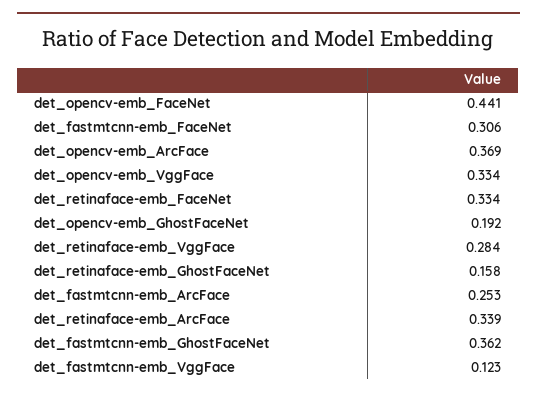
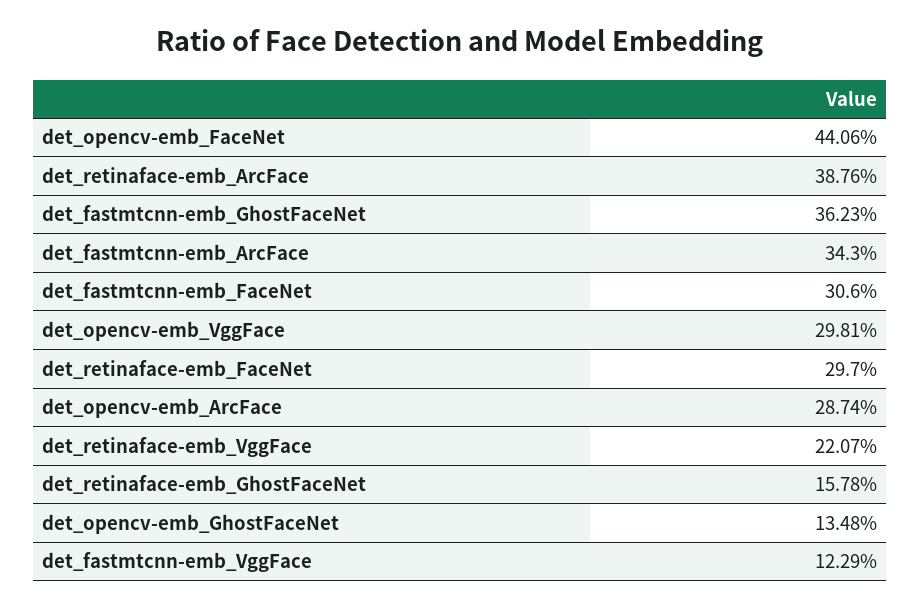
det_opencv-emb_ArcFace: 0.369 -> 0.2874
det_opencv-emb_VggFace: 0.334 -> 0.2981
det_retinaface-emb_FaceNet: 0.334 -> 0.297
det_opencv-emb_GhostFaceNet: 0.192 -> 0.1348
det_retinaface-emb_VggFace: 0.284 -> 0.2207
det_fastmtcnn-emb_ArcFace: 0.253 -> 0.343
det_retinaface-emb_ArcFace: 0.339 -> 0.3876

